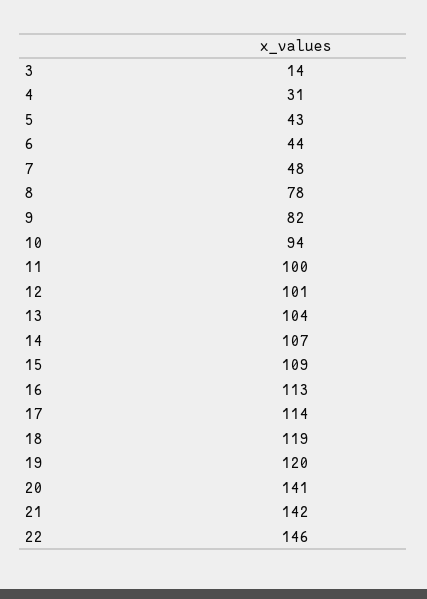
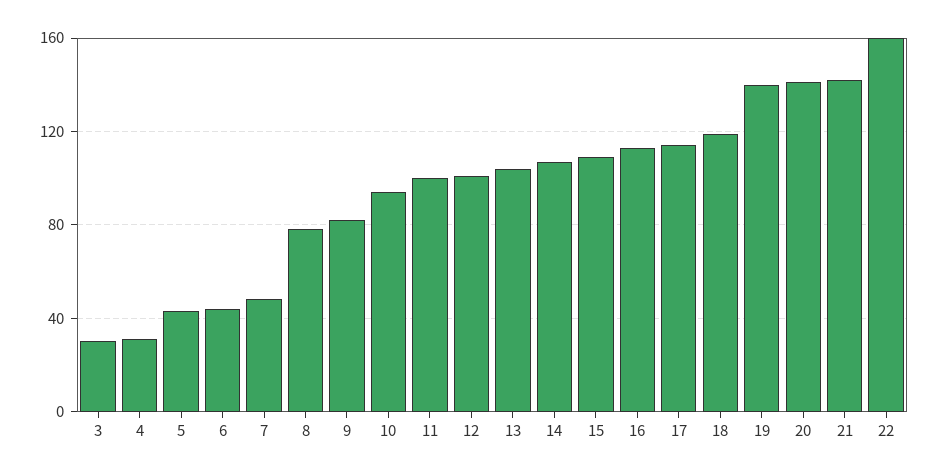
3: 14 -> 30
19: 120 -> 140
22: 146 -> 160

